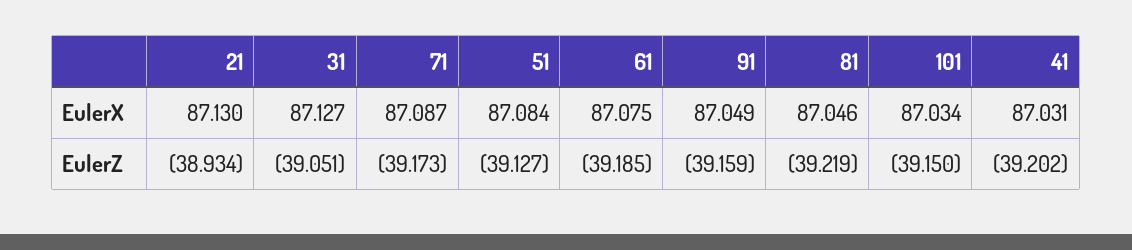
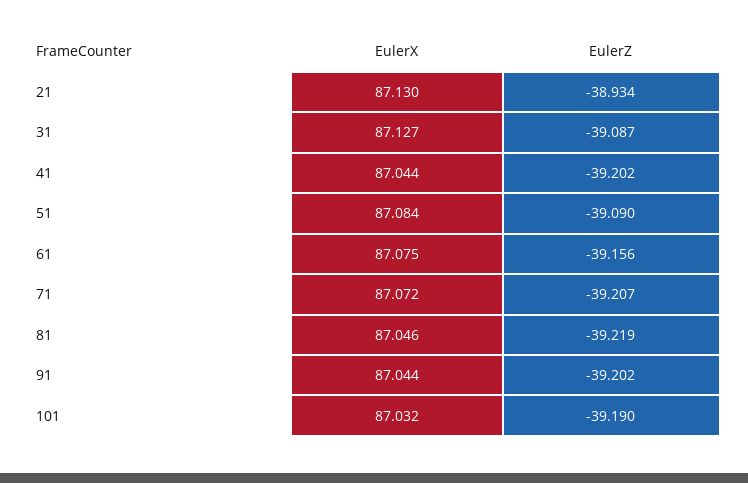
71, EulerX: 87.087 -> 87.072
91, EulerX: 87.049 -> 87.044
101, EulerX: 87.034 -> 87.032
41, EulerX: 87.031 -> 87.044
31, EulerZ: -39.051 -> -39.087
71, EulerZ: -39.173 -> -39.207
51, EulerZ: -39.127 -> -39.09
61, EulerZ: -39.185 -> -39.156
91, EulerZ: -39.159 -> -39.202
101, EulerZ: -39.15 -> -39.19

